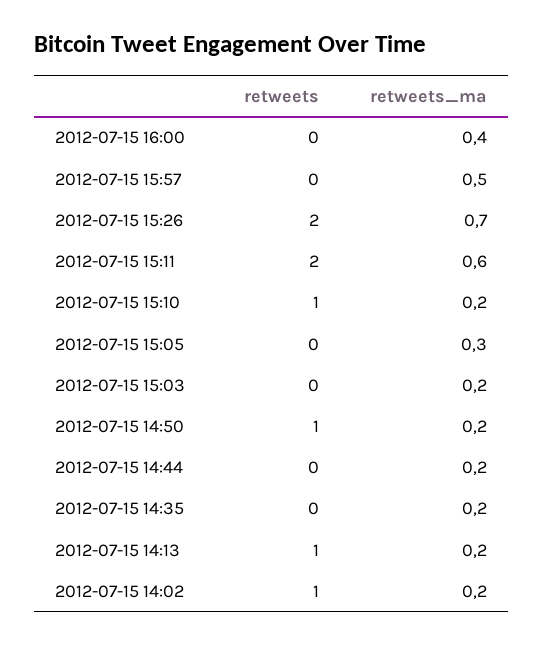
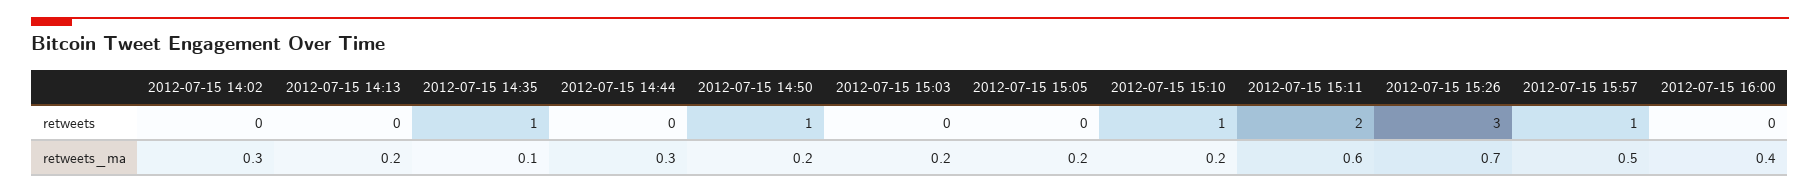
retweets, 2012-07-15 15:57: 0 -> 1
retweets, 2012-07-15 15:26: 2 -> 3
retweets_ma, 2012-07-15 15:05: 0.3 -> 0.2
retweets_ma, 2012-07-15 14:44: 0.2 -> 0.3
retweets, 2012-07-15 14:35: 0 -> 1
retweets_ma, 2012-07-15 14:35: 0.2 -> 0.1
retweets, 2012-07-15 14:13: 1 -> 0
retweets, 2012-07-15 14:02: 1 -> 0
retweets_ma, 2012-07-15 14:02: 0.2 -> 0.3

